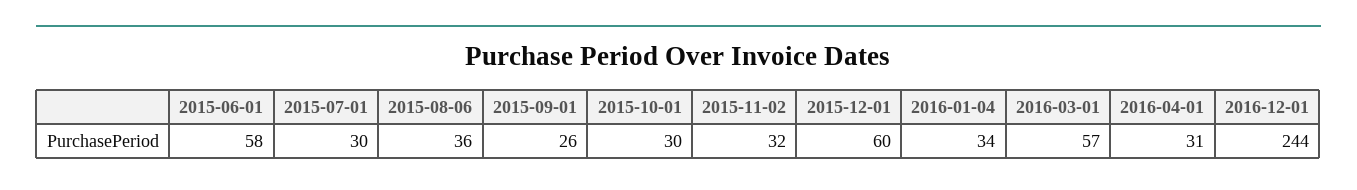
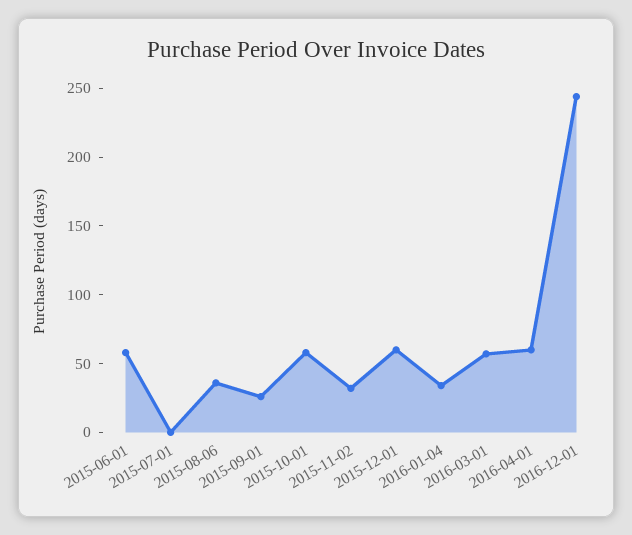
2015-07-01: 30 -> 0
2015-10-01: 30 -> 60
2016-04-01: 31 -> 60

